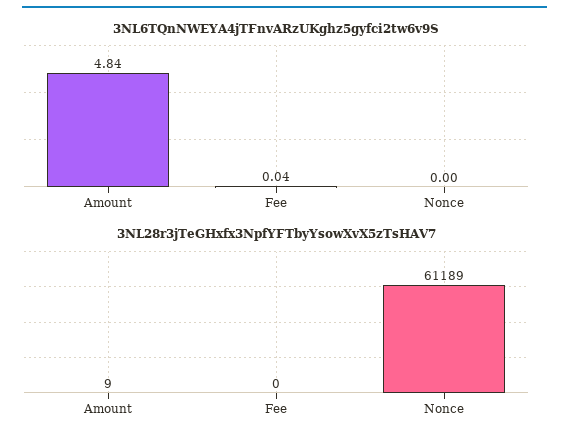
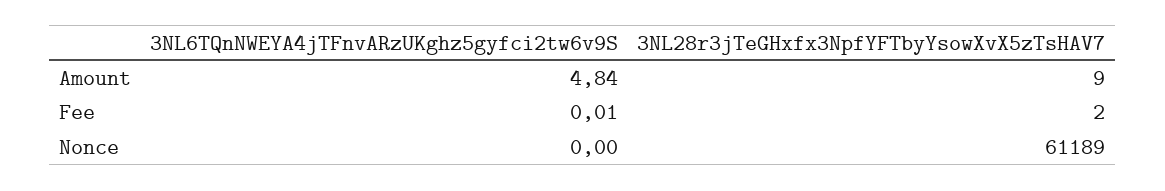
3NL6TQnNWEYA4jTFnvARzUKghz5gyfci2tw6v9S, Fee: 0.04 -> 0.01
3NL28r3jTeGHxfx3NpfYFTbyYsowXvX5zTsHAV7, Fee: 0 -> 2

